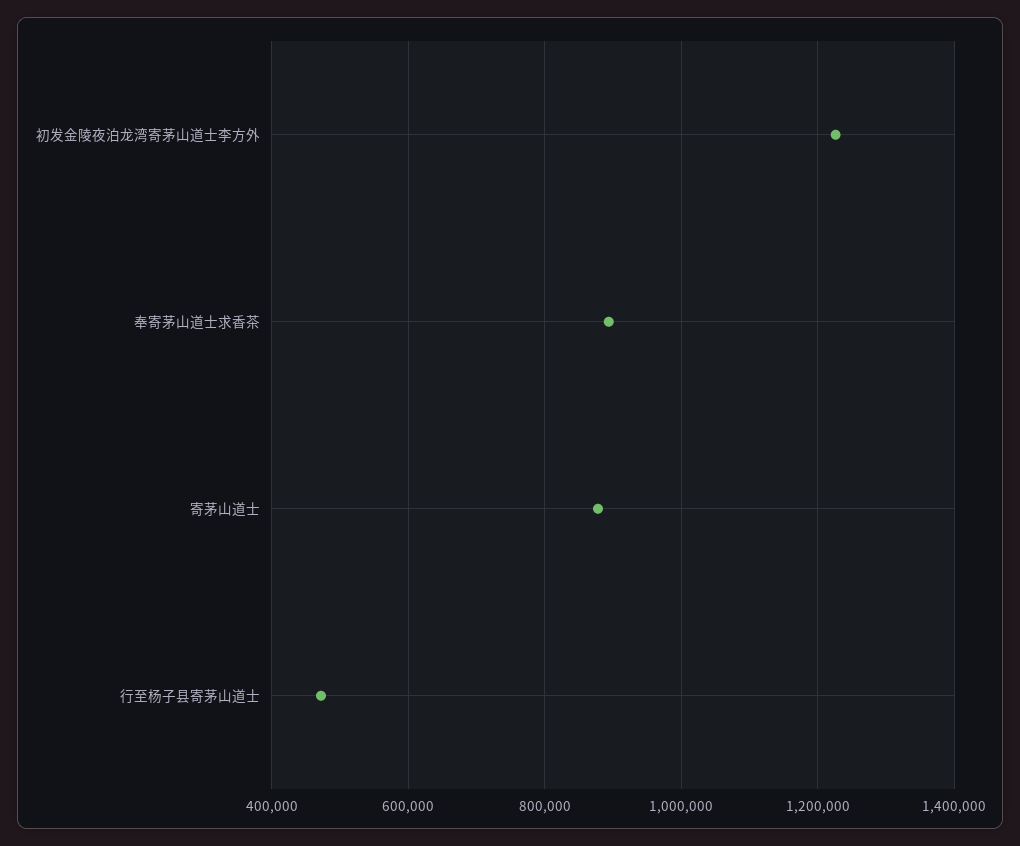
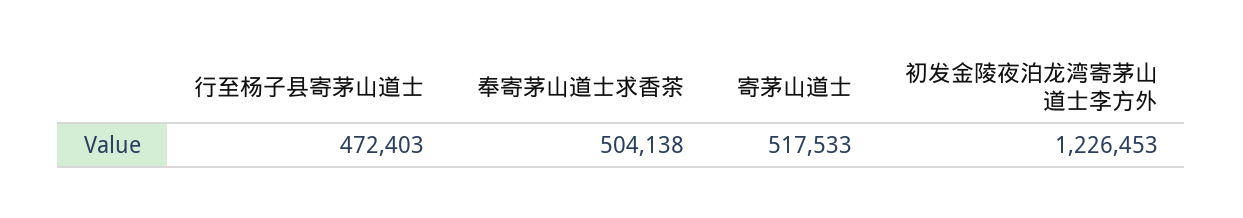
奉寄茅山道士求香茶: 900000 -> 504138
寄茅山道士: 880000 -> 517533

